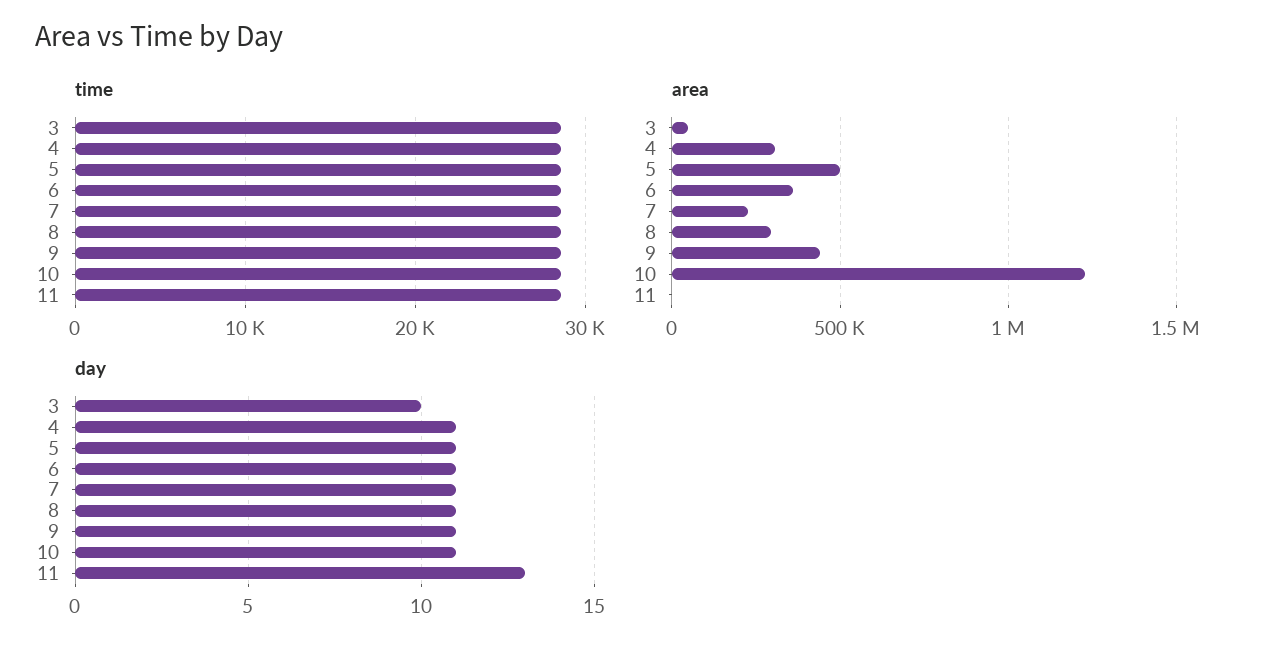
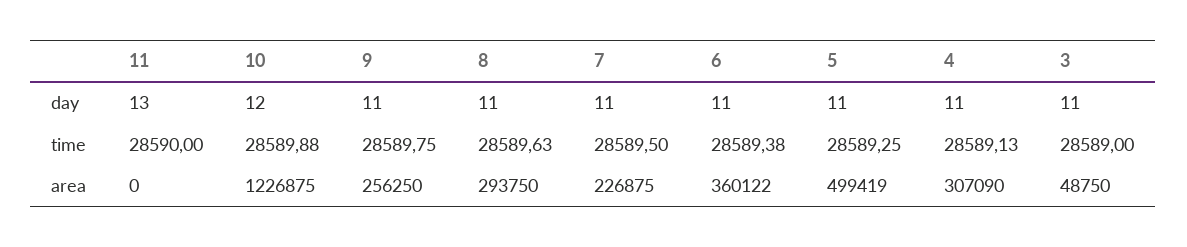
area, 9: 450000 -> 256250
day, 3: 10 -> 11
day, 10: 11 -> 12

